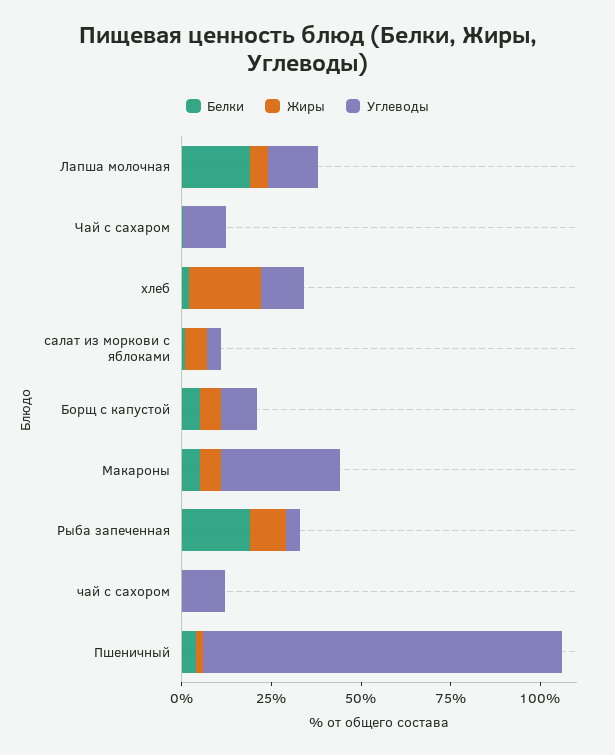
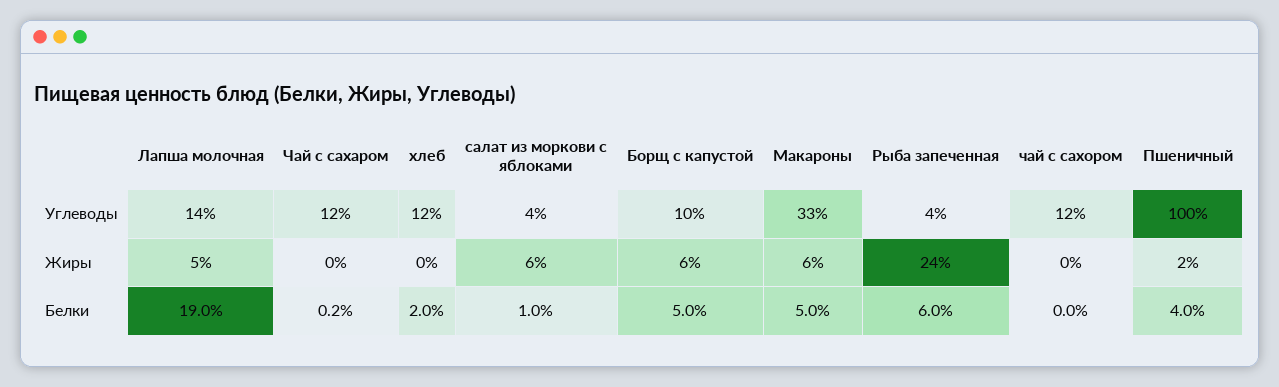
Жиры, хлеб: 20 -> 0
Белки, Рыба запеченная: 20 -> 6
Жиры, Рыба запеченная: 10 -> 24

